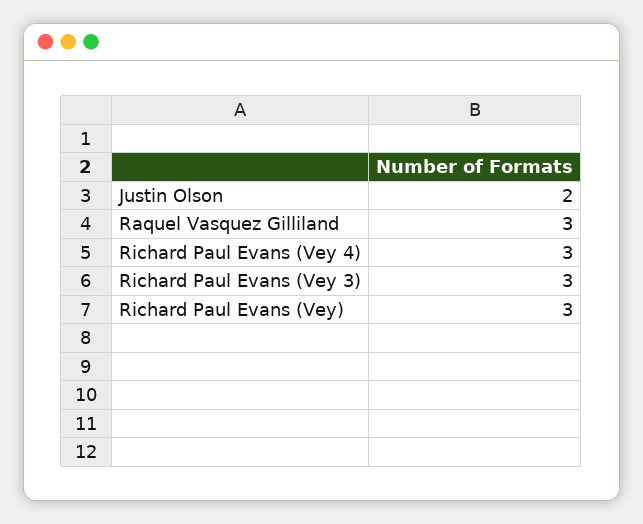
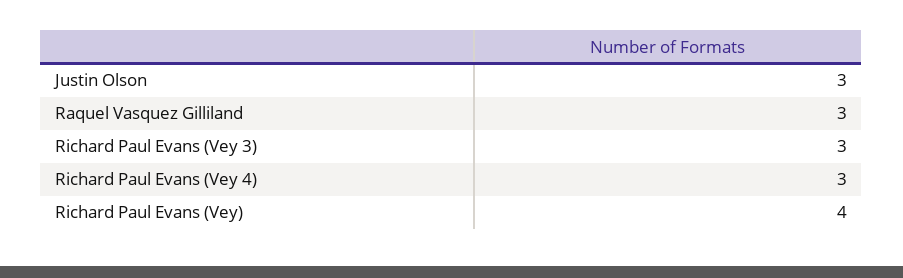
Justin Olson: 2 -> 3
Richard Paul Evans (Vey): 3 -> 4

